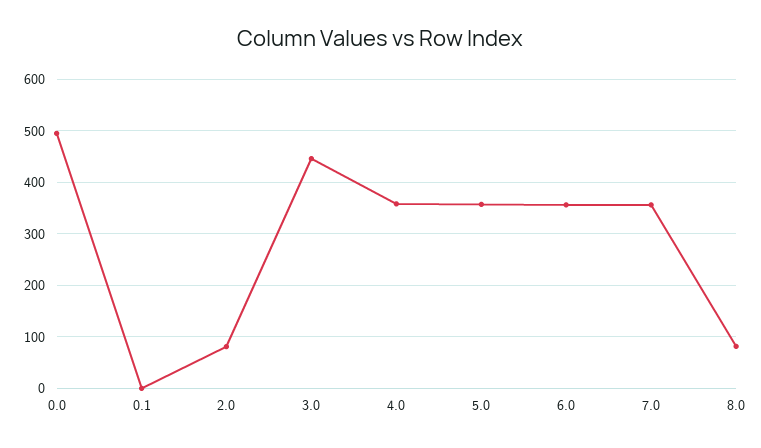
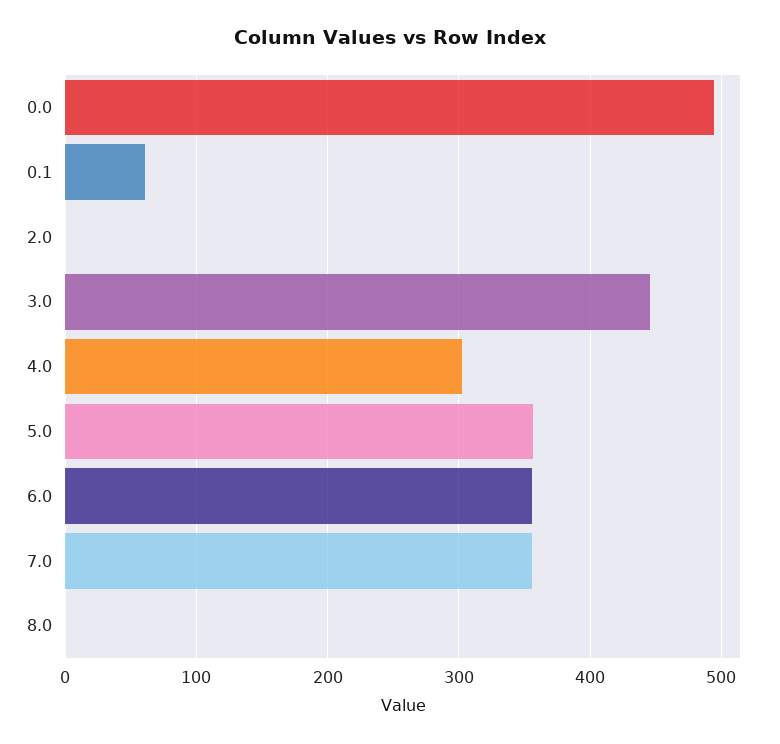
0.1: 0 -> 60
2.0: 80 -> 0
4.0: 360 -> 300
8.0: 80 -> 0

